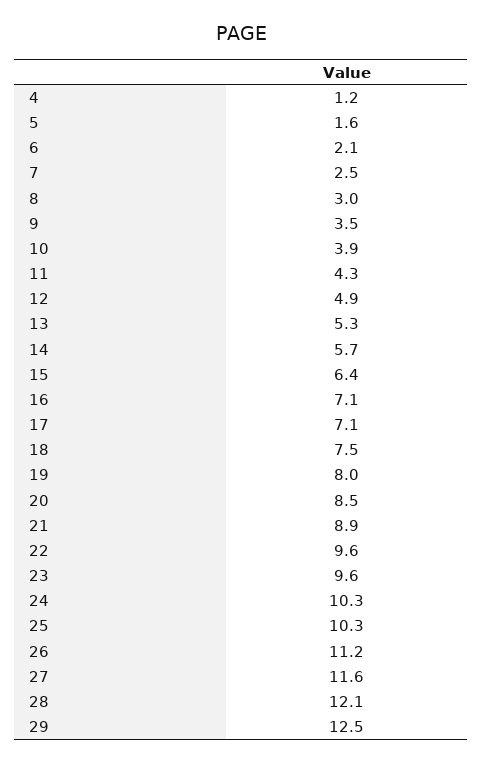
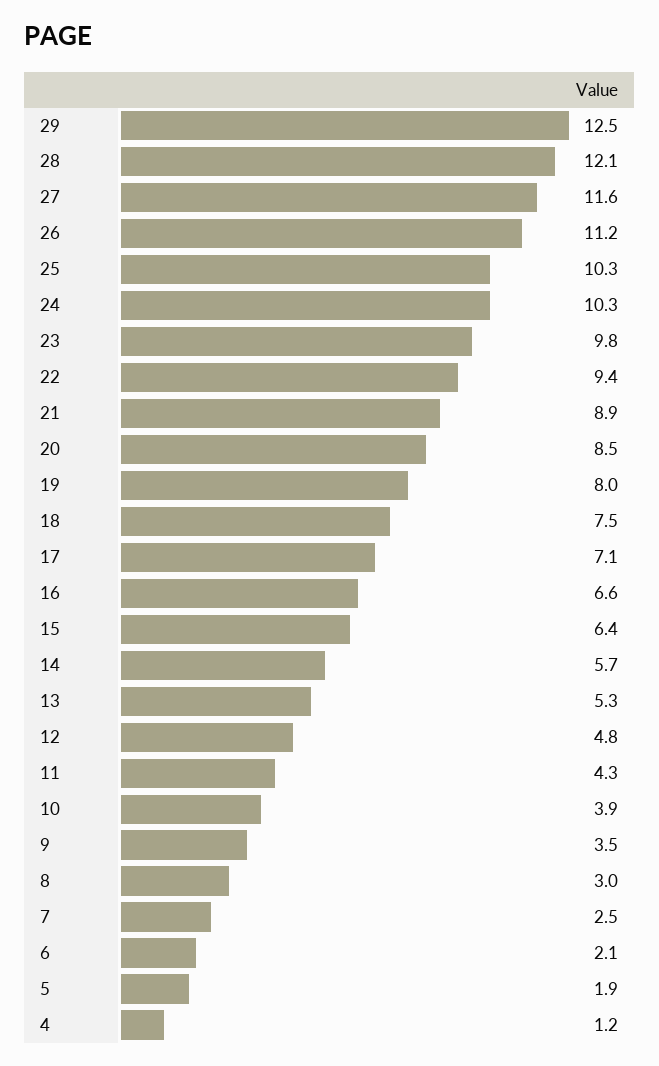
5: 1.6 -> 1.9
12: 4.9 -> 4.8
16: 7.1 -> 6.6
22: 9.6 -> 9.4
23: 9.6 -> 9.8

